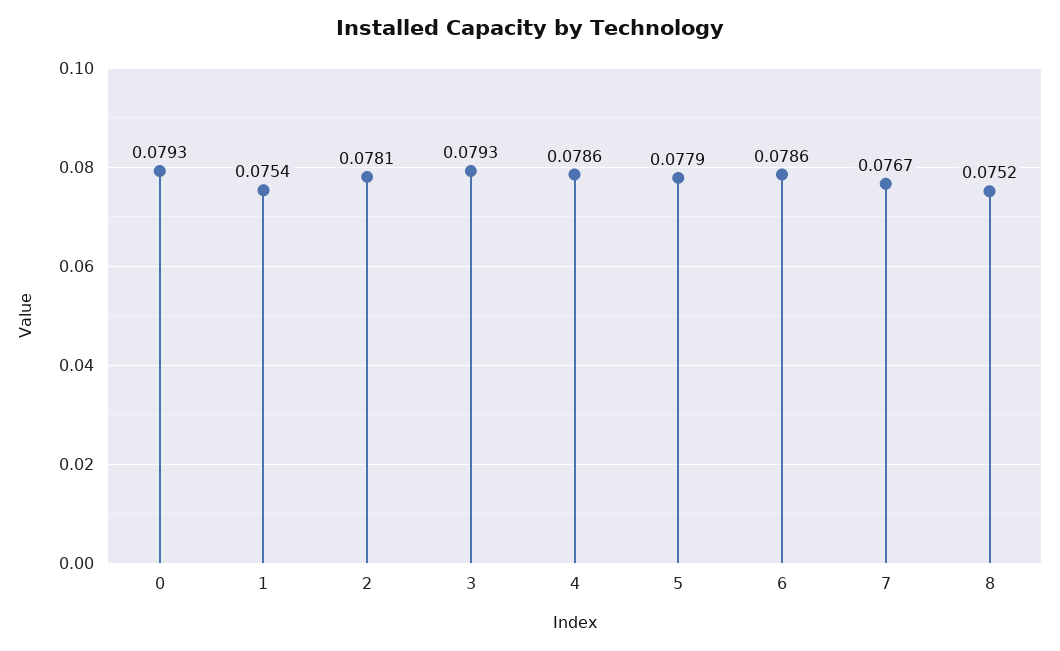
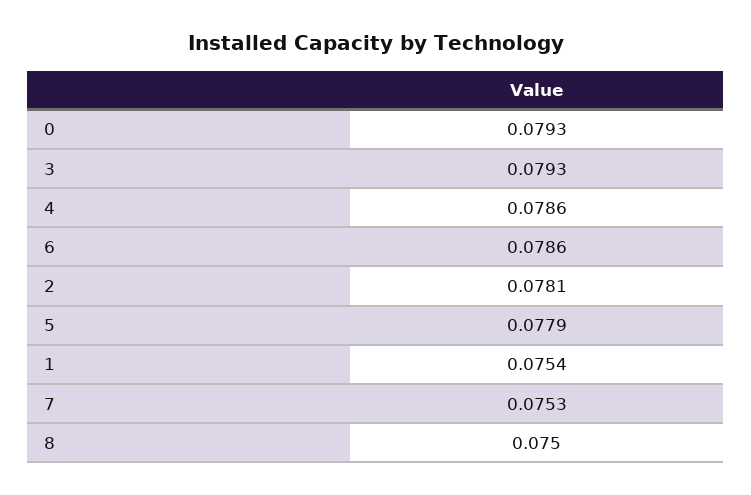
7: 0.0767 -> 0.0753
8: 0.0752 -> 0.075

